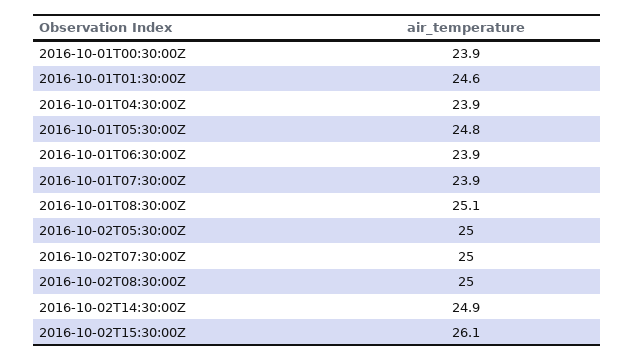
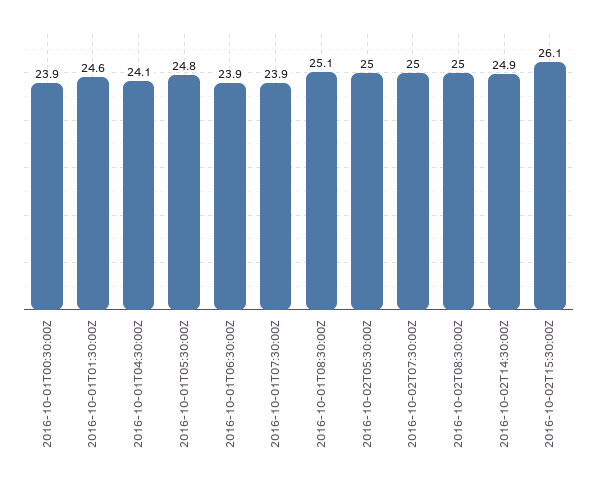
2016-10-01T04:30:00Z: 23.9 -> 24.1

